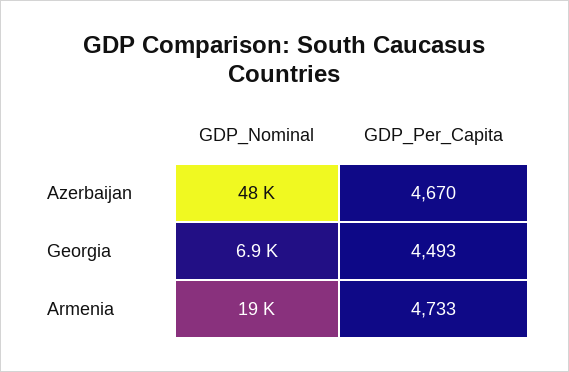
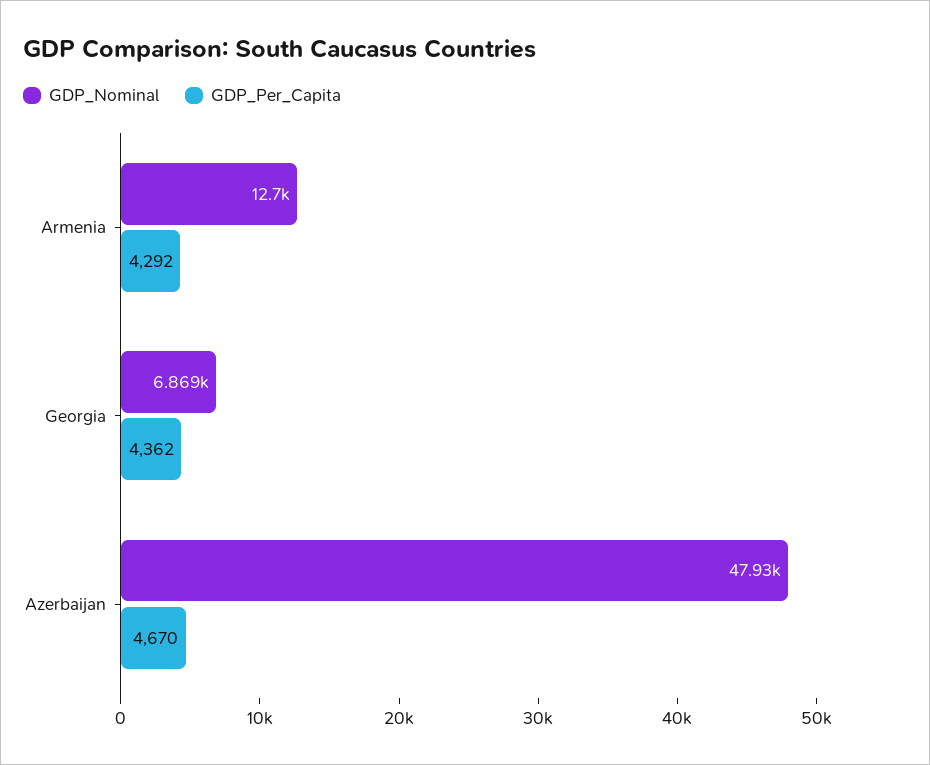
GDP_Per_Capita, Georgia: 4493 -> 4362
GDP_Nominal, Armenia: 19000 -> 12700
GDP_Per_Capita, Armenia: 4733 -> 4292

